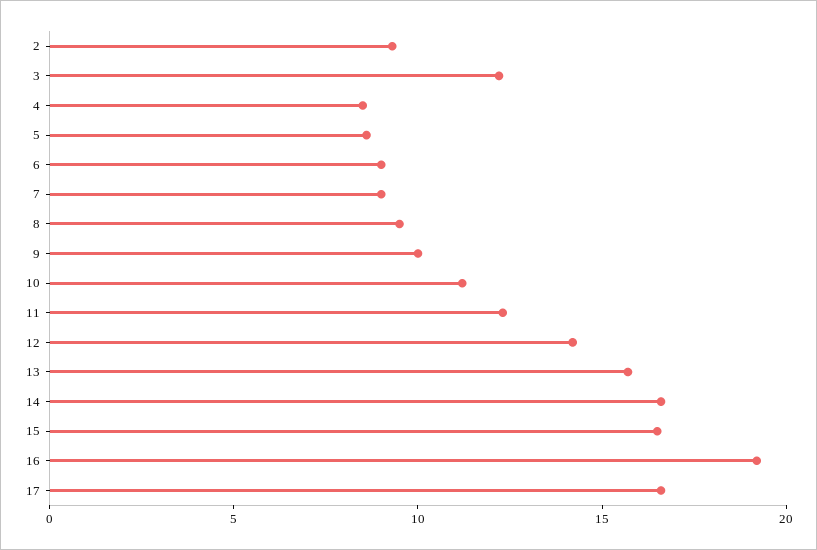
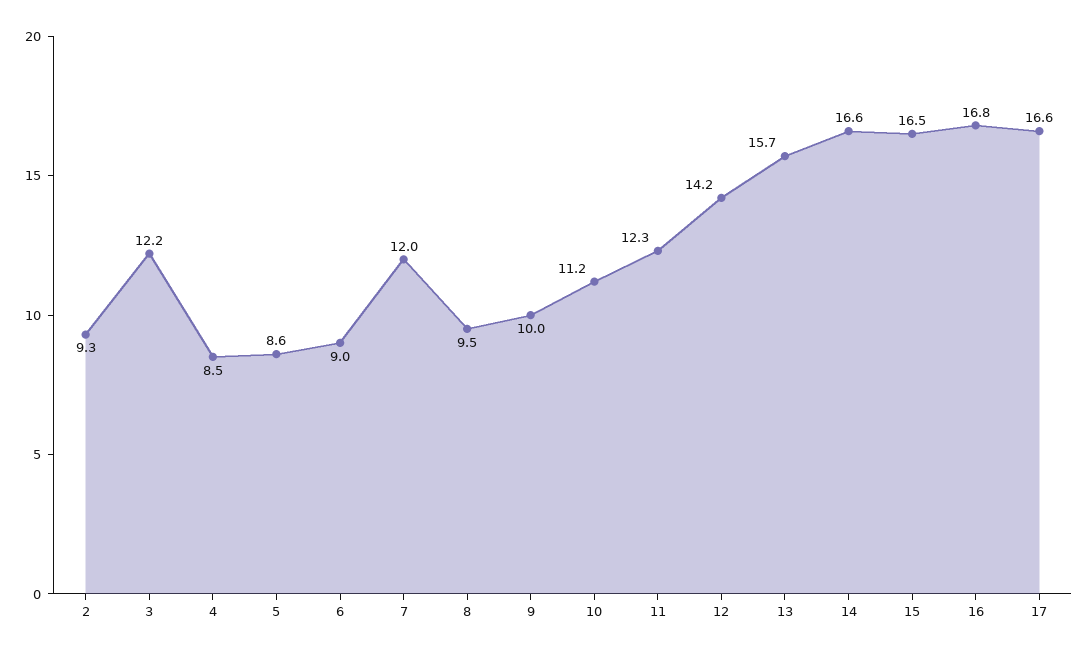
7: 9 -> 12
16: 19 -> 16.8

